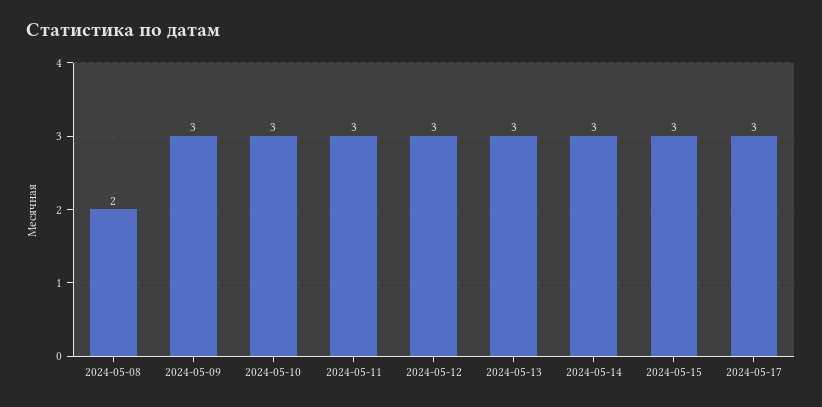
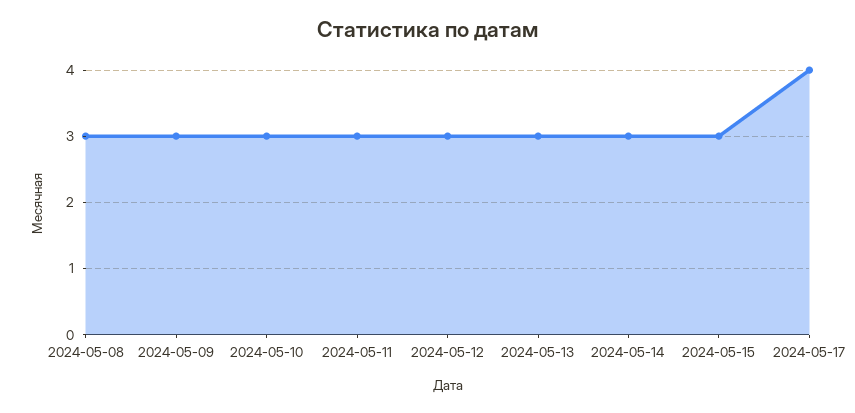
2024-05-08: 2 -> 3
2024-05-17: 3 -> 4

